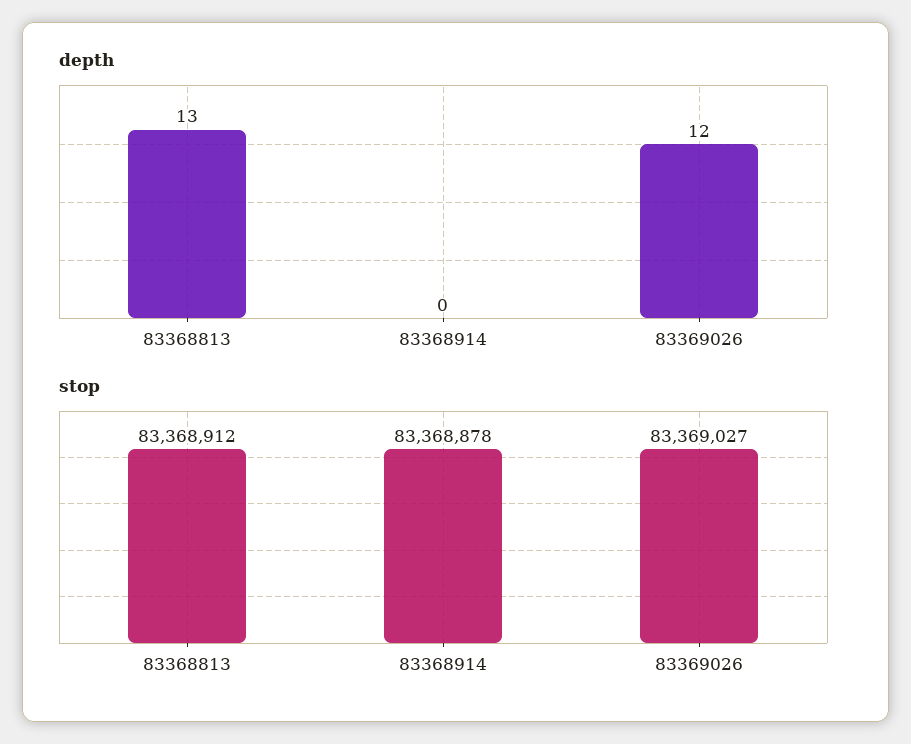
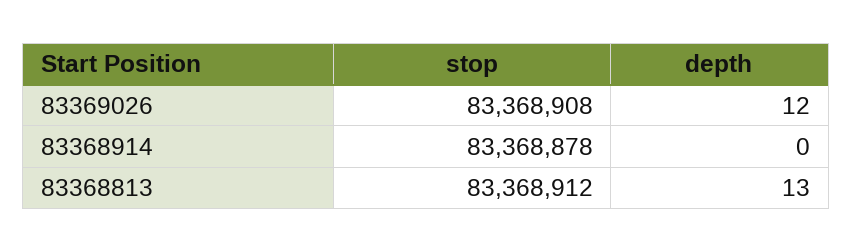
stop, 83369026: 83369027 -> 83368908

